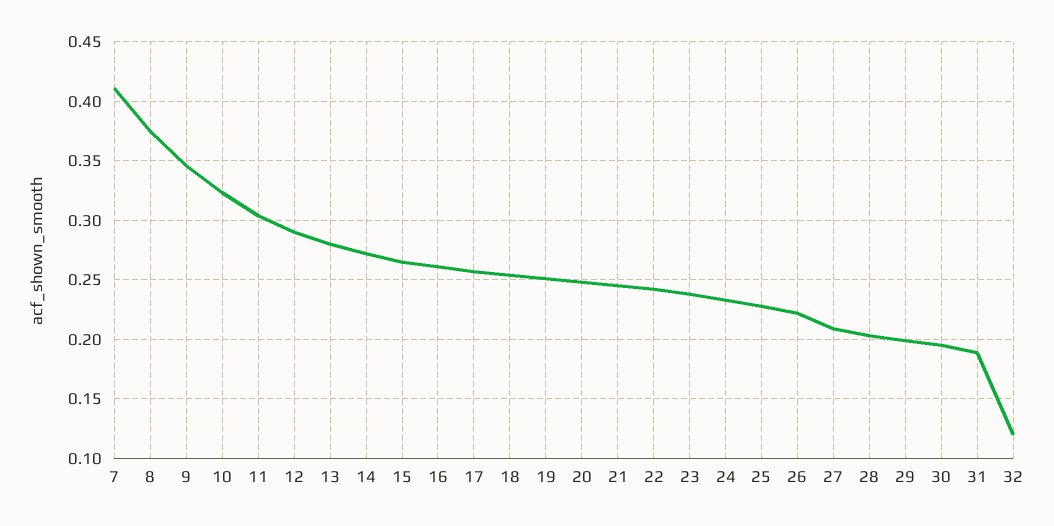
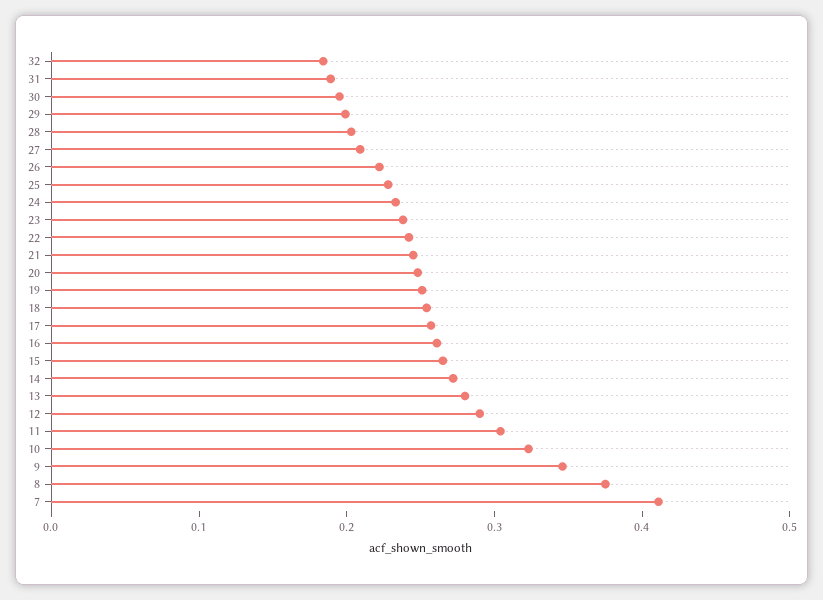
32: 0.12 -> 0.18

